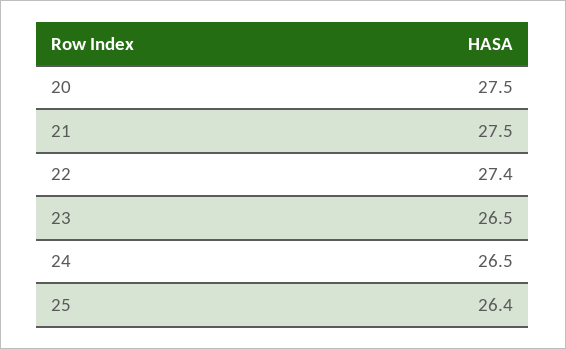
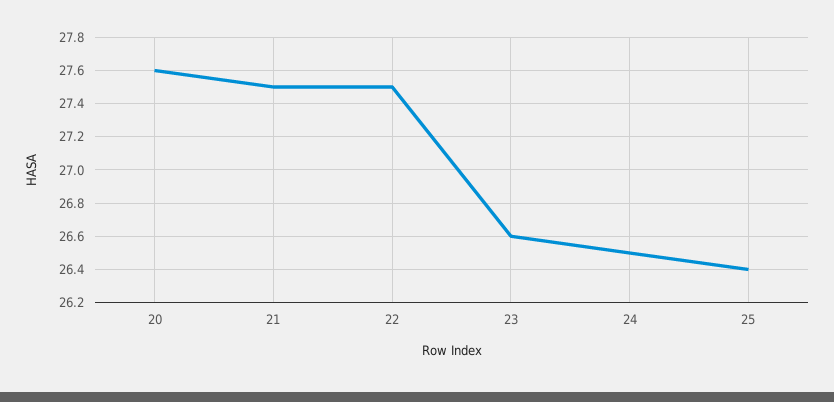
20: 27.5 -> 27.6
22: 27.4 -> 27.5
23: 26.5 -> 26.6

